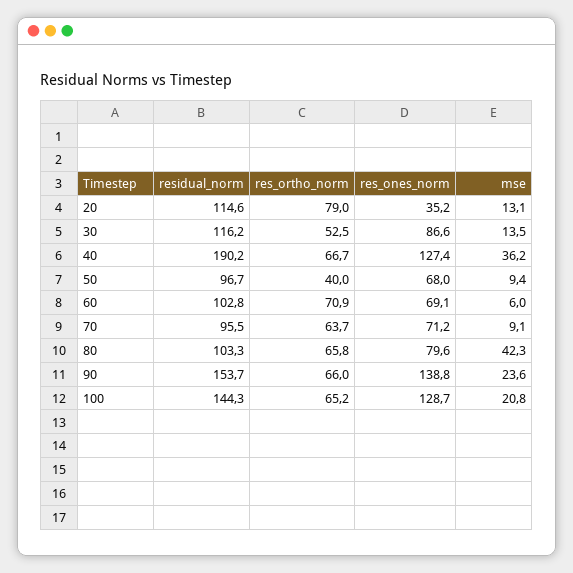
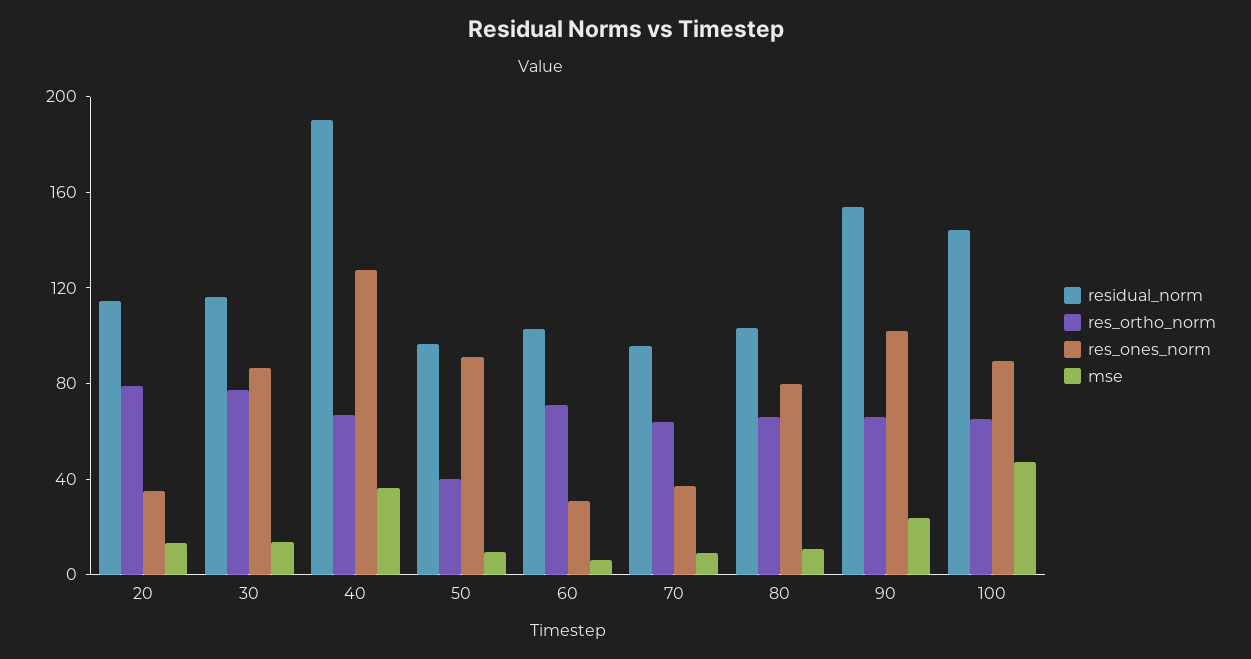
res_ortho_norm, 30: 52.5 -> 80
res_ones_norm, 50: 68 -> 90
res_ones_norm, 60: 69.1 -> 30
res_ones_norm, 70: 71.2 -> 40
mse, 80: 42.3 -> 10
res_ones_norm, 90: 138.8 -> 100
res_ones_norm, 100: 128.7 -> 90
mse, 100: 20.8 -> 50

